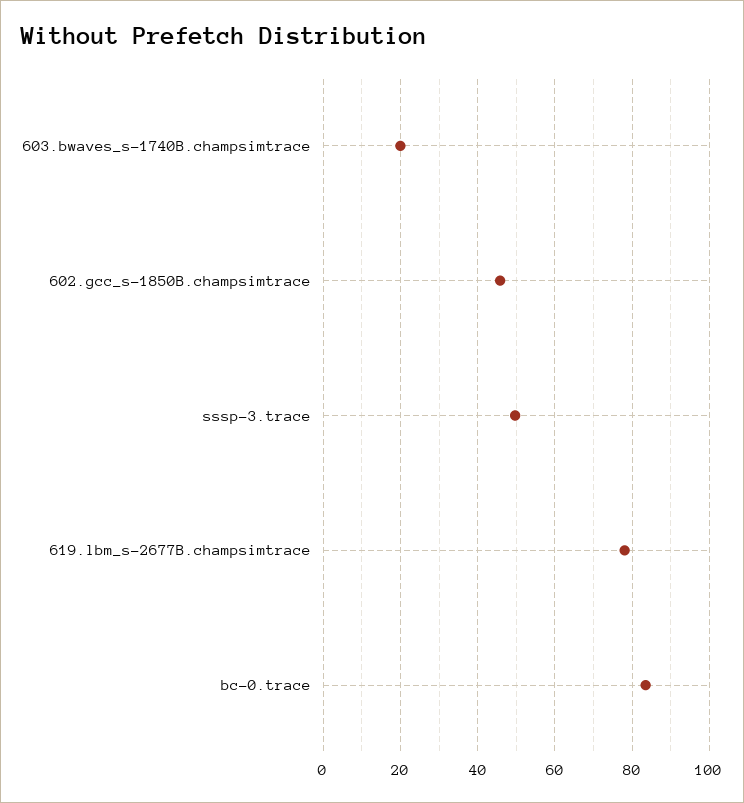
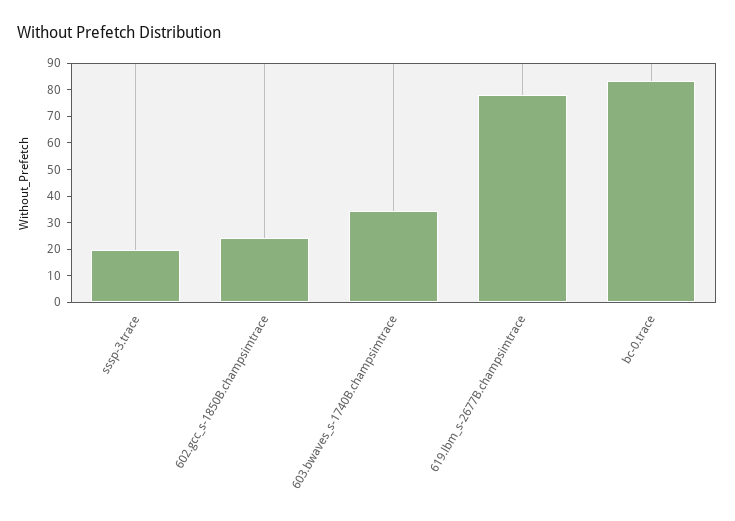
603.bwaves_s-1740B.champsimtrace: 20 -> 35
602.gcc_s-1850B.champsimtrace: 46 -> 25
sssp-3.trace: 50 -> 20

